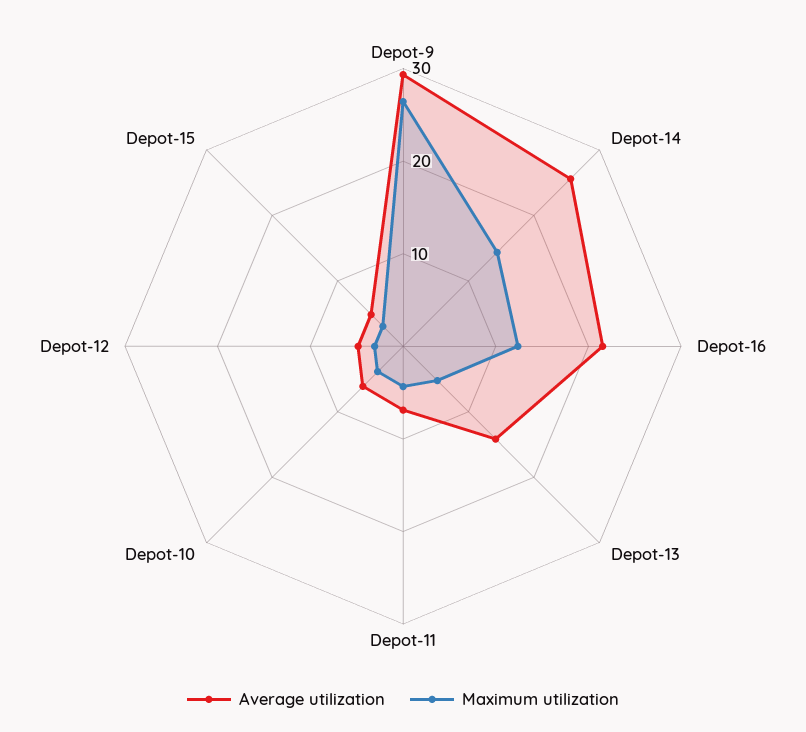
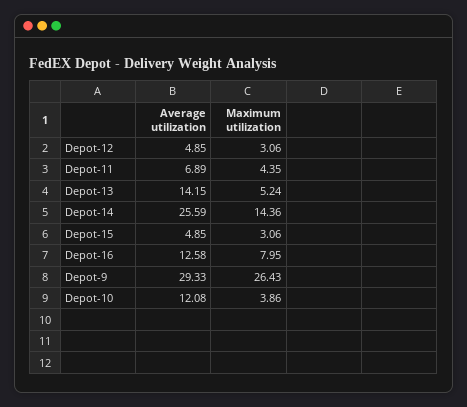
Average utilization, Depot-16: 22 -> 12.58
Maximum utilization, Depot-16: 12 -> 7.95
Average utilization, Depot-10: 6 -> 12.08

